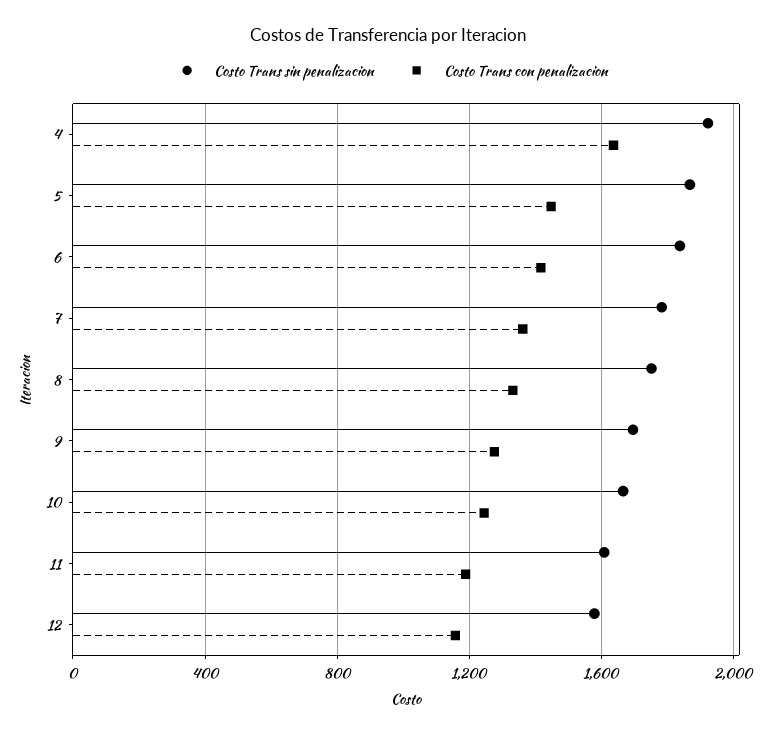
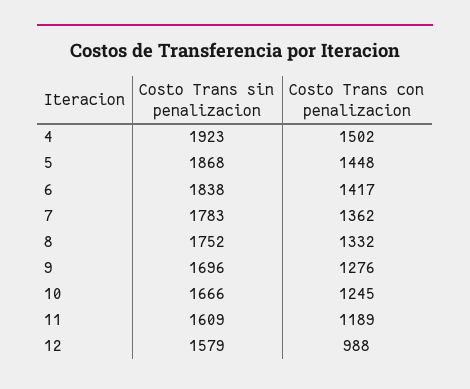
Costo Trans con penalizacion, 4: 1650 -> 1502
Costo Trans con penalizacion, 12: 1150 -> 988

